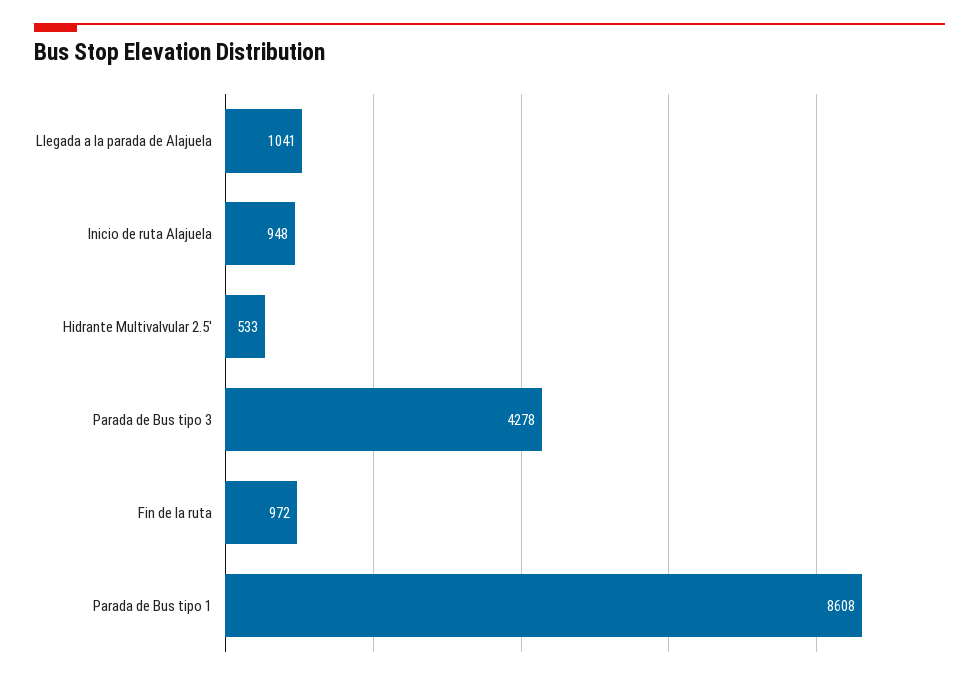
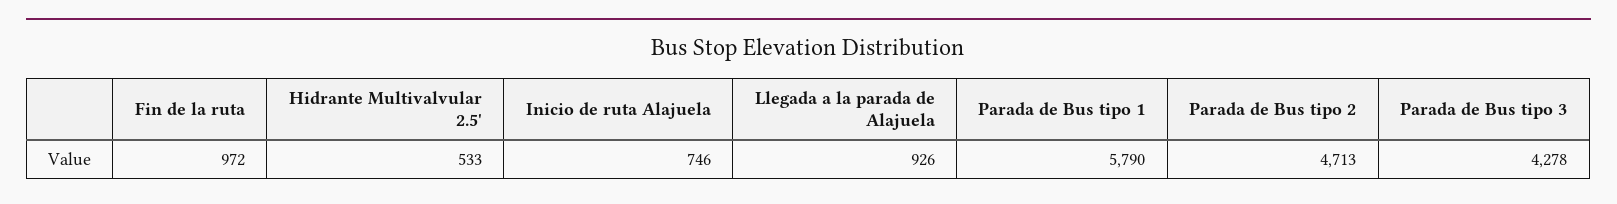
Llegada a la parada de Alajuela: 1041 -> 926
Inicio de ruta Alajuela: 948 -> 746
Parada de Bus tipo 1: 8608 -> 5790
Parada de Bus tipo 2: none -> 4713

